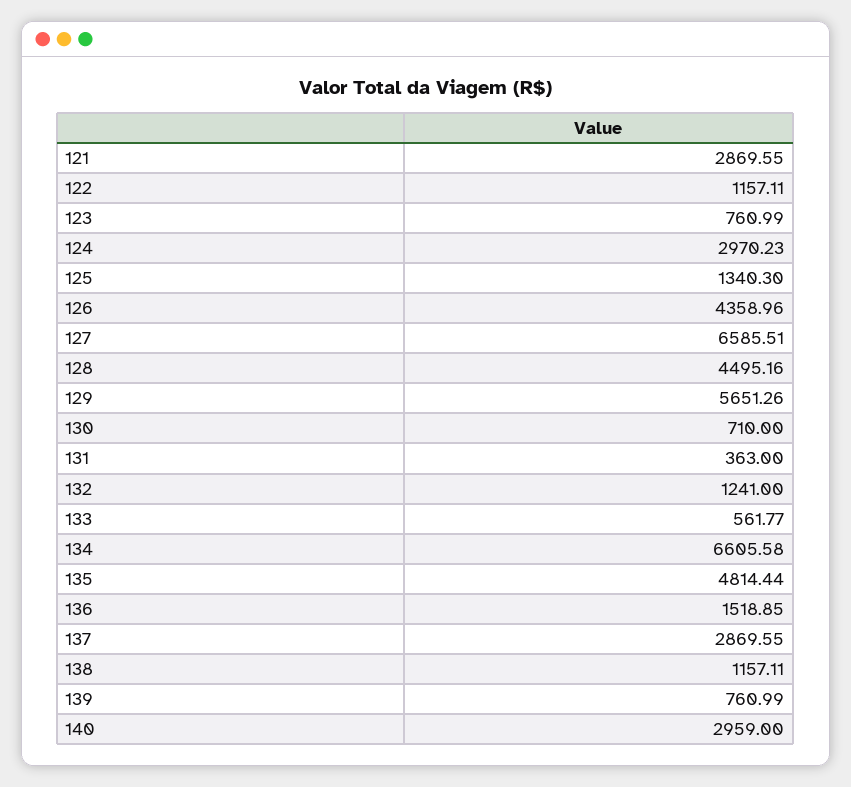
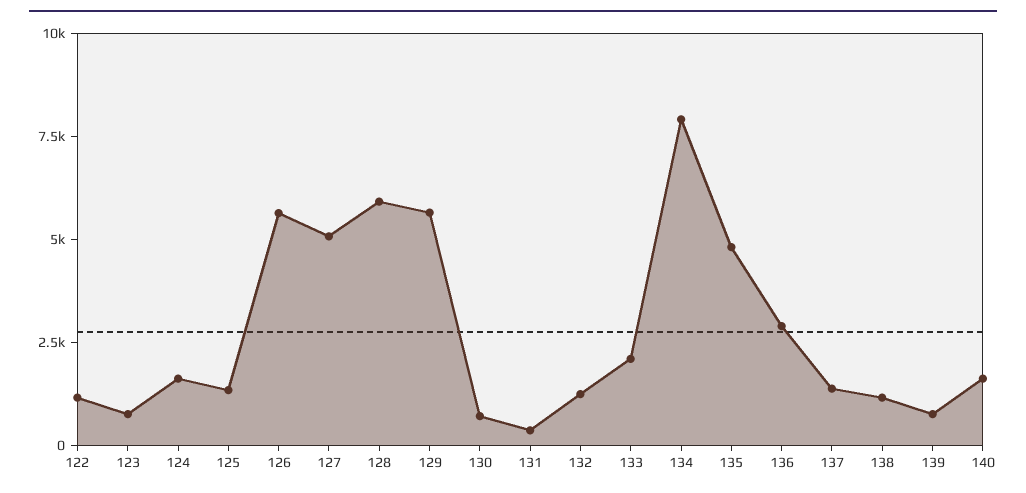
121: 2869.55 -> none
124: 2970.23 -> 1500
126: 4358.96 -> 5500
127: 6585.51 -> 5000
128: 4495.16 -> 6000
133: 561.77 -> 2000
134: 6605.58 -> 8000
136: 1518.85 -> 3000
137: 2869.55 -> 1500
140: 2959 -> 1500

